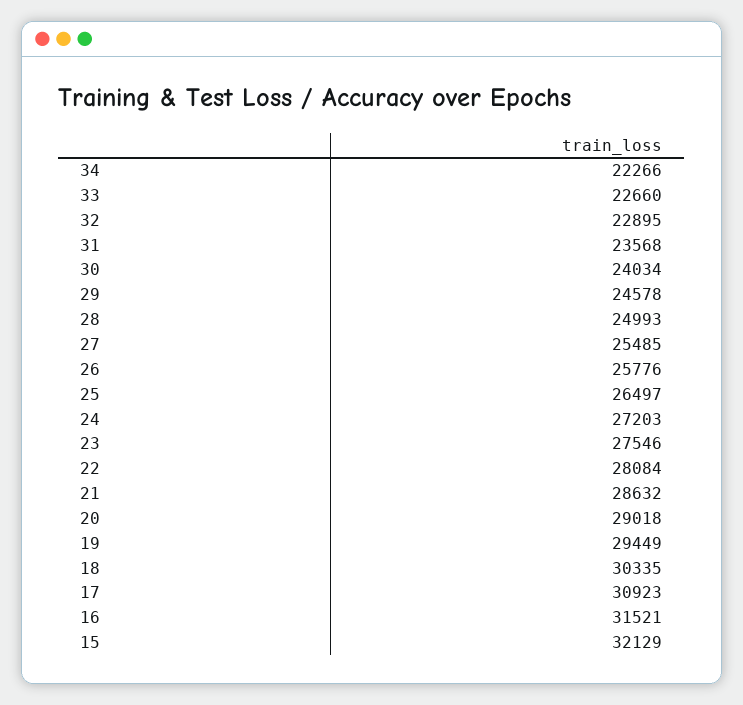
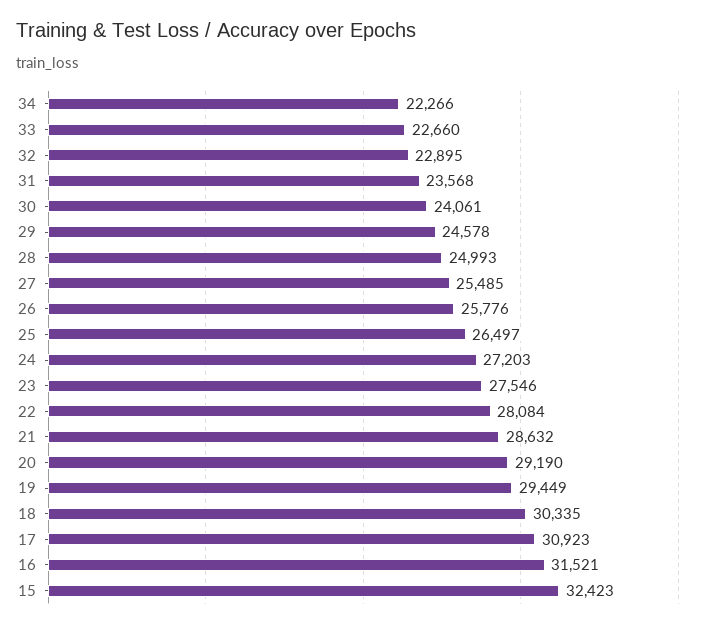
30: 24034 -> 24061
20: 29018 -> 29190
15: 32129 -> 32423

